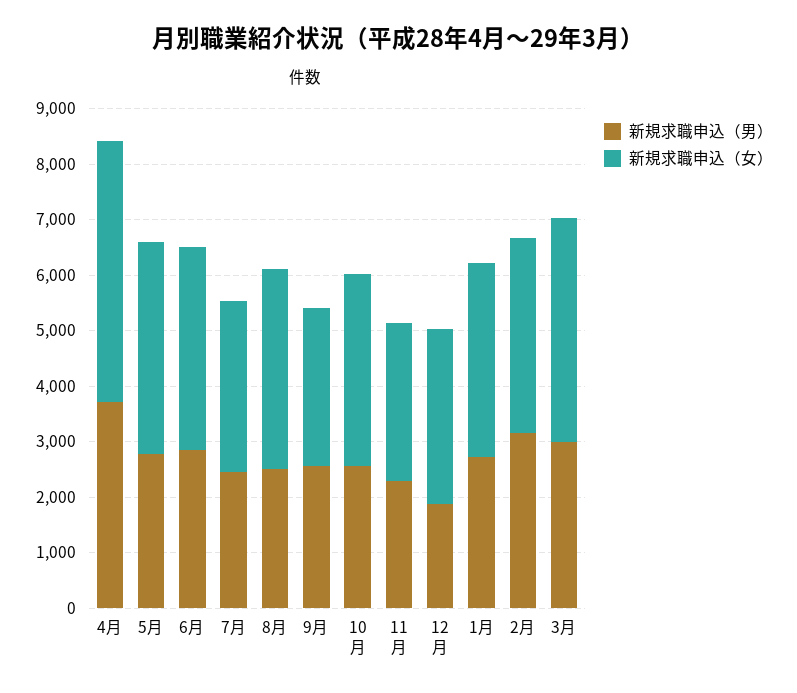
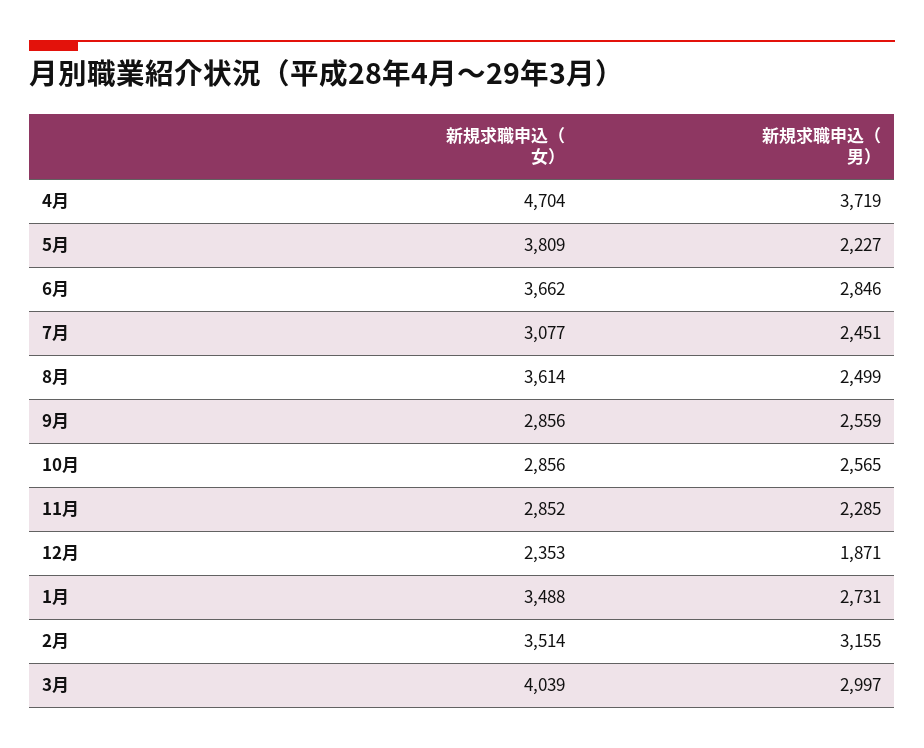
新規求職申込（男）, 5月: 2800 -> 2227
新規求職申込（女）, 10月: 3400 -> 2856
新規求職申込（女）, 12月: 3200 -> 2353

